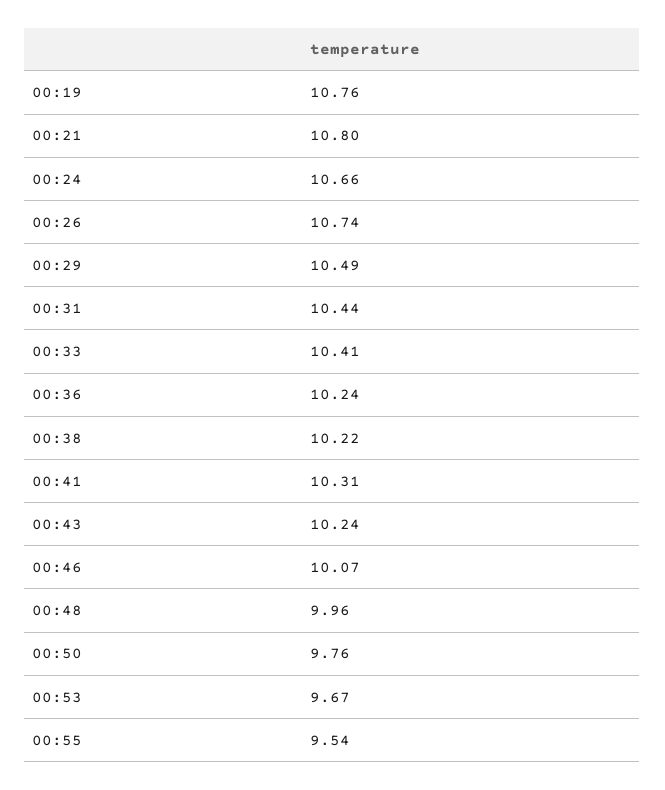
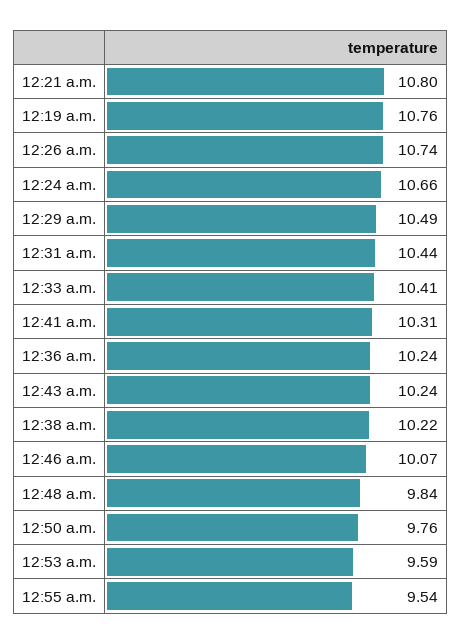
00:48: 9.96 -> 9.84
00:53: 9.67 -> 9.59

